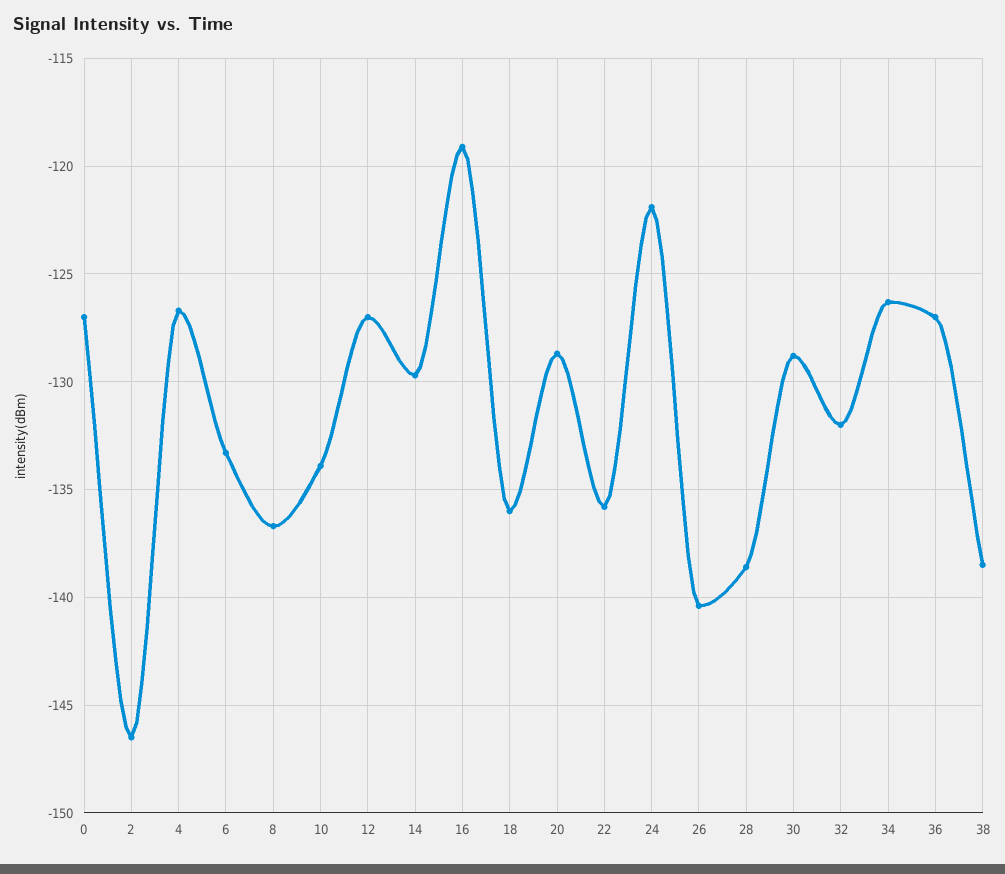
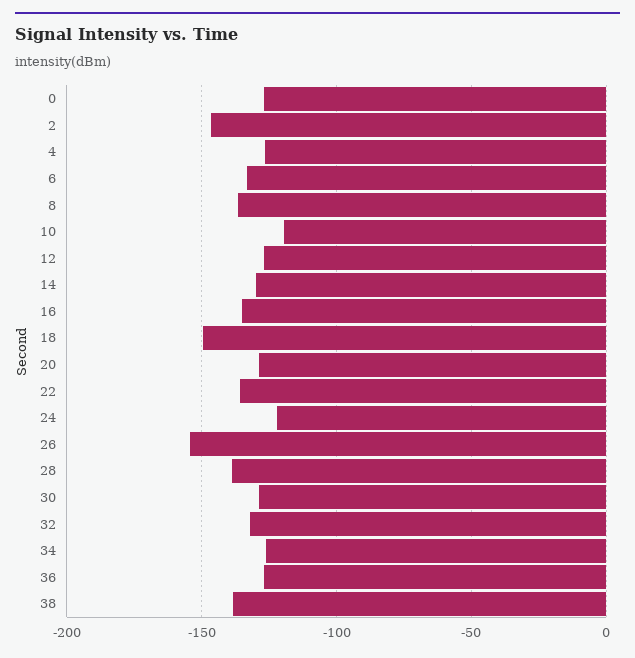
10: -134 -> -120
16: -119 -> -135
18: -136 -> -150
26: -140.5 -> -155

